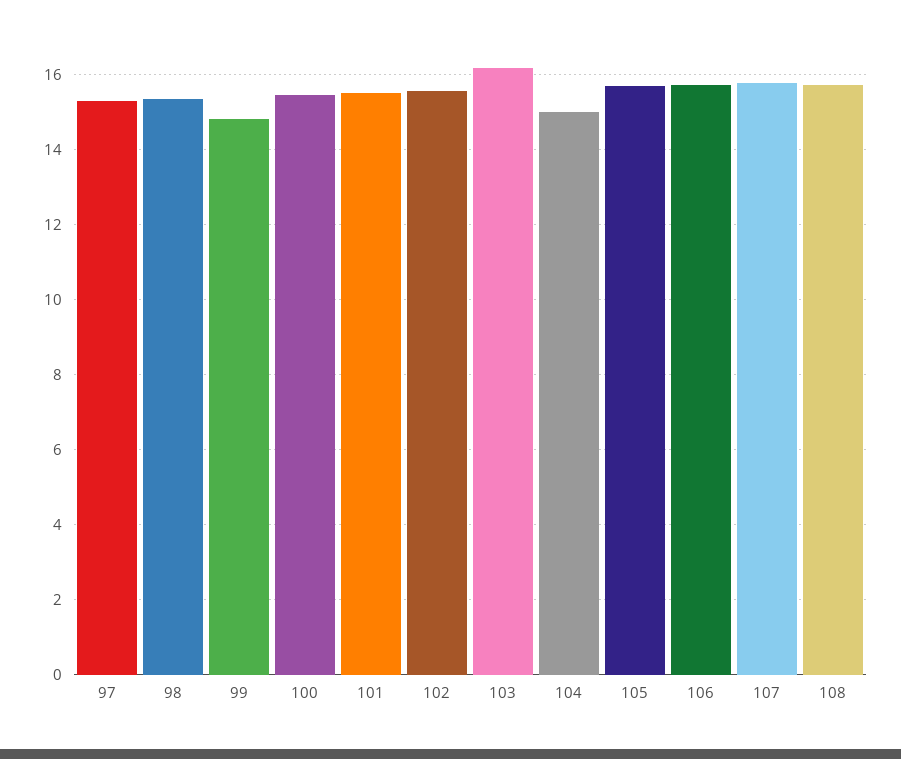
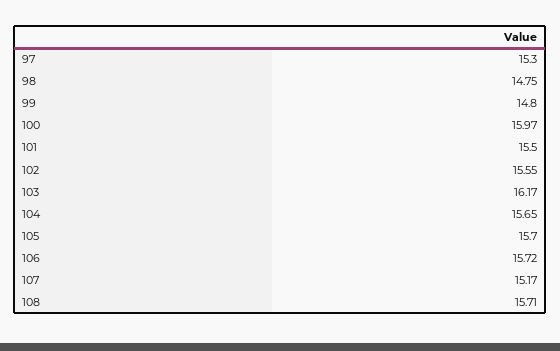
98: 15.4 -> 14.75
100: 15.4 -> 15.97
104: 15 -> 15.65
107: 15.8 -> 15.17

